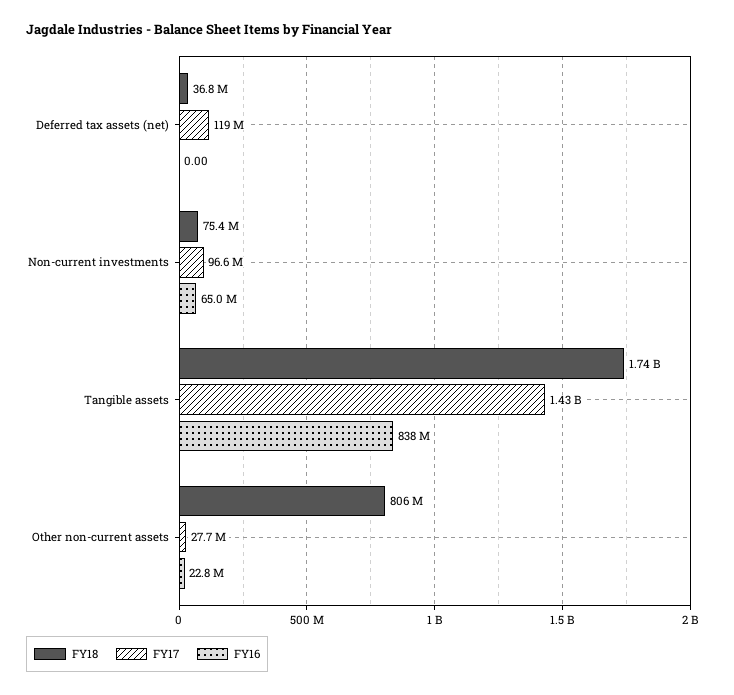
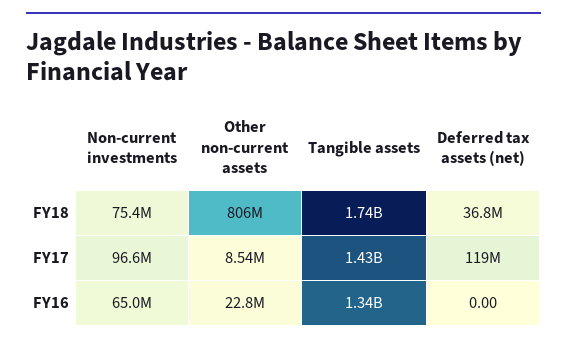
FY16, Tangible assets: 838000000 -> 1340000000
FY17, Other non-current assets: 27700000 -> 8540000

